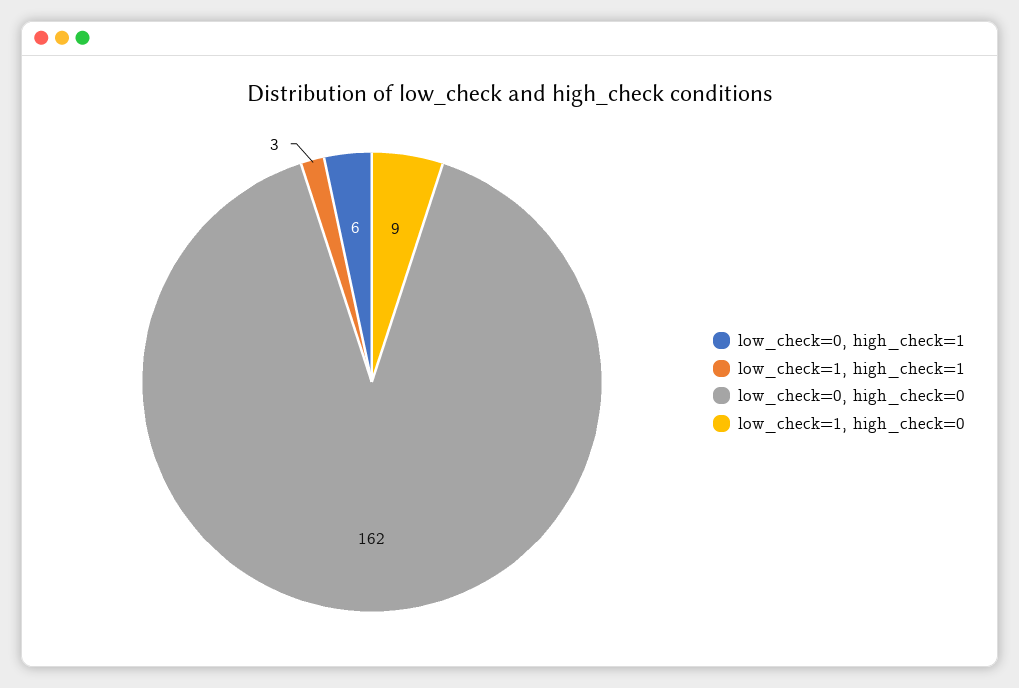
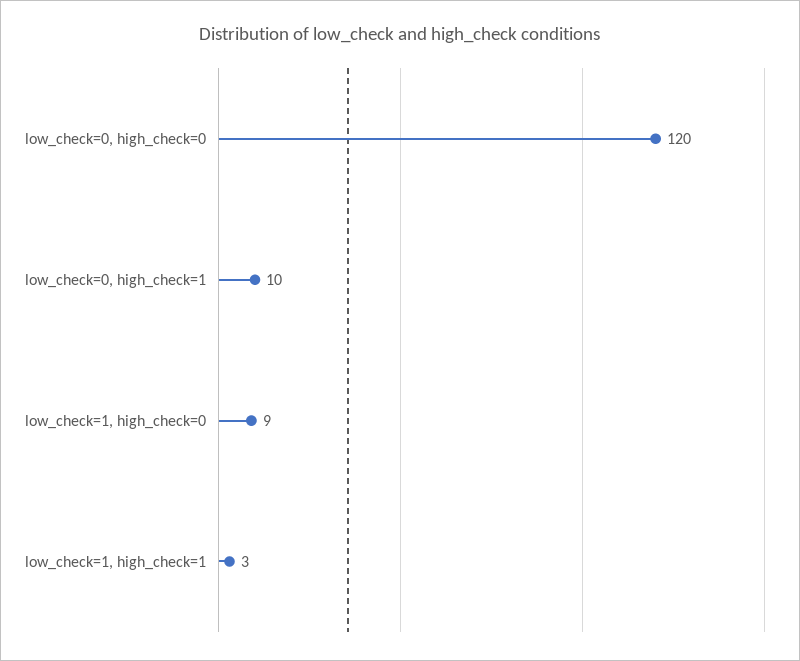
low_check=0, high_check=1: 6 -> 10
low_check=0, high_check=0: 162 -> 120

